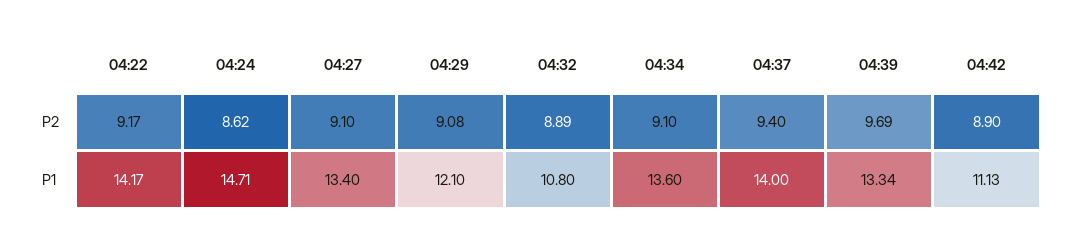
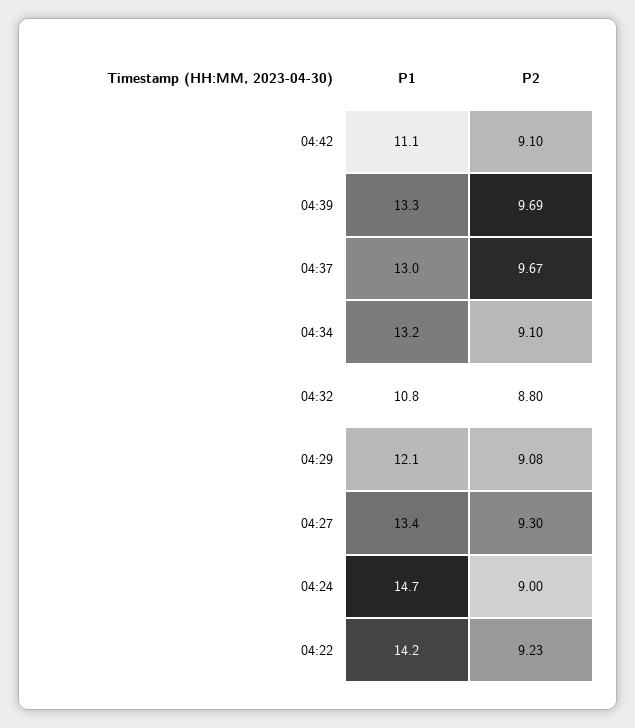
04:22, P2: 9.17 -> 9.23
04:24, P2: 8.62 -> 9
04:27, P2: 9.1 -> 9.3
04:32, P2: 8.89 -> 8.8
04:37, P2: 9.4 -> 9.67
04:42, P2: 8.9 -> 9.1
04:34, P1: 13.6 -> 13.2
04:37, P1: 14 -> 13

